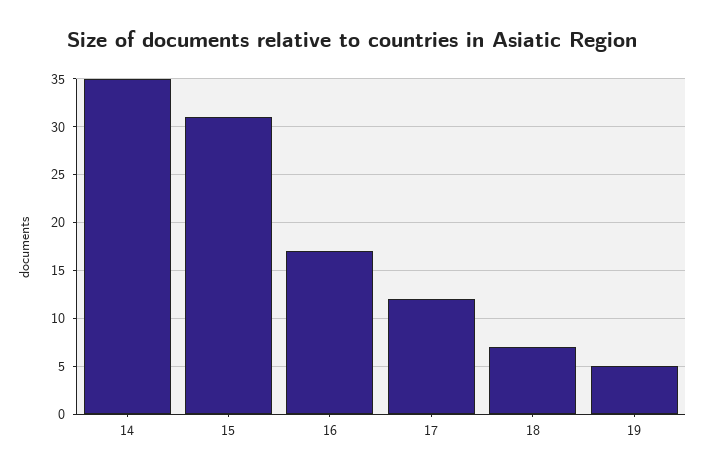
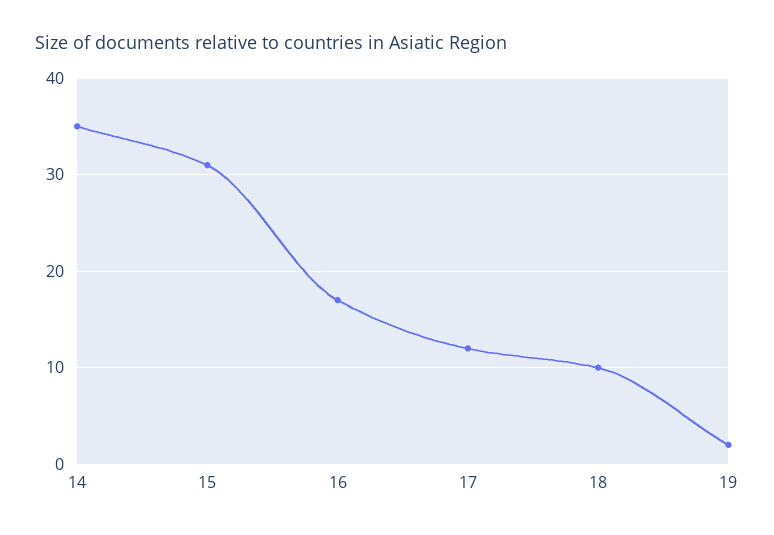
18: 7 -> 10
19: 5 -> 2

